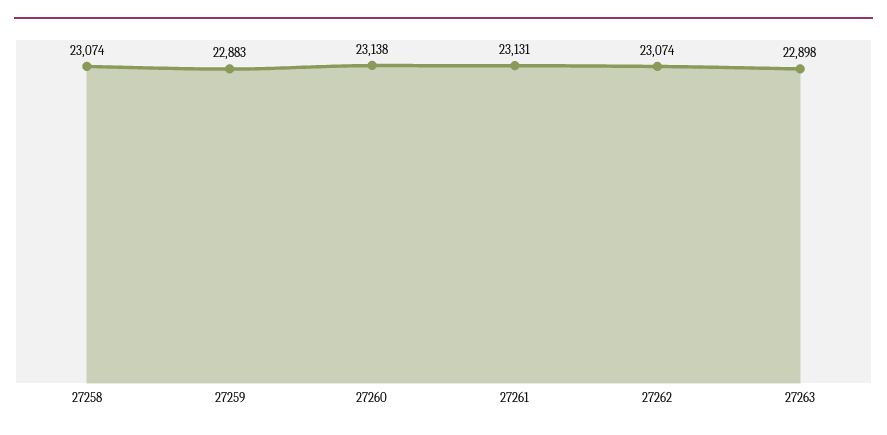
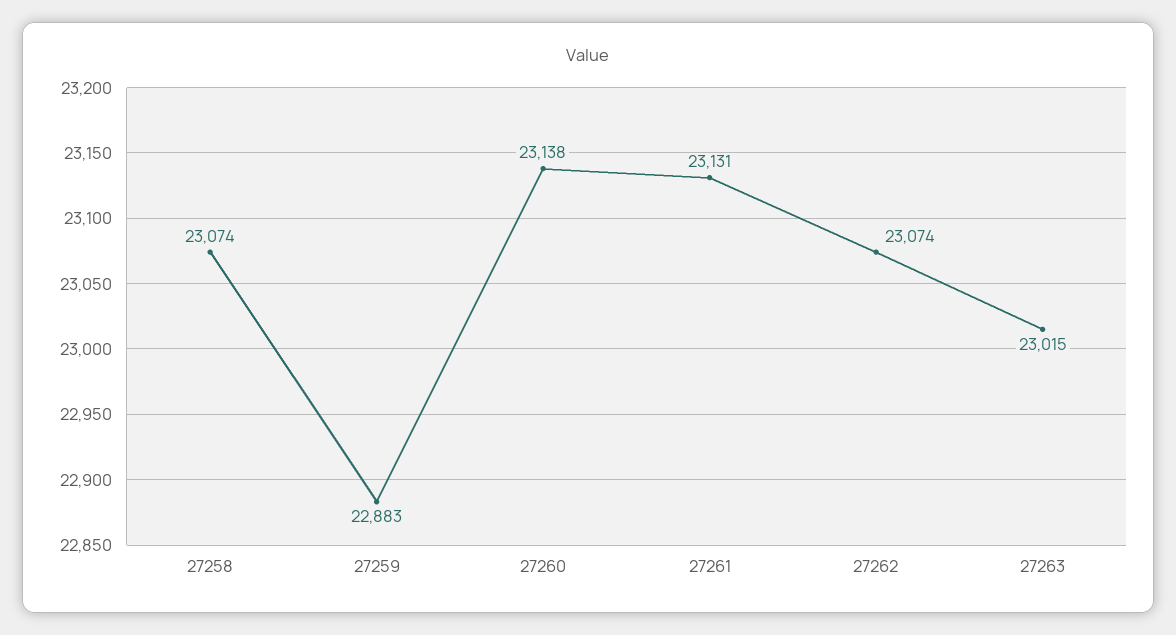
27263: 22898 -> 23015

